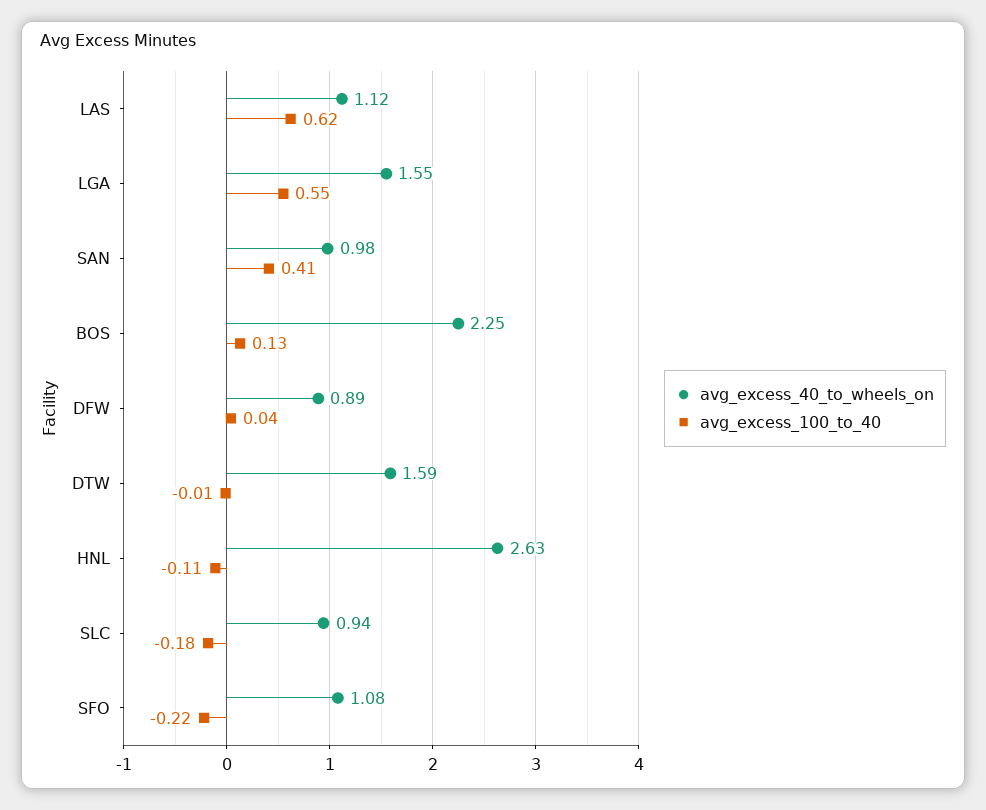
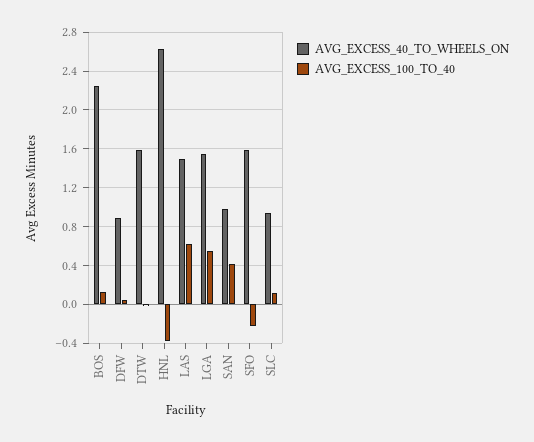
avg_excess_40_to_wheels_on, LAS: 1.12 -> 1.5
avg_excess_100_to_40, HNL: -0.11 -> -0.4
avg_excess_100_to_40, SLC: -0.18 -> 0.1
avg_excess_40_to_wheels_on, SFO: 1.08 -> 1.6

